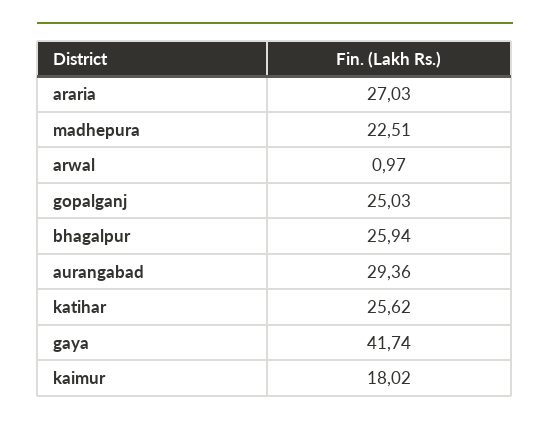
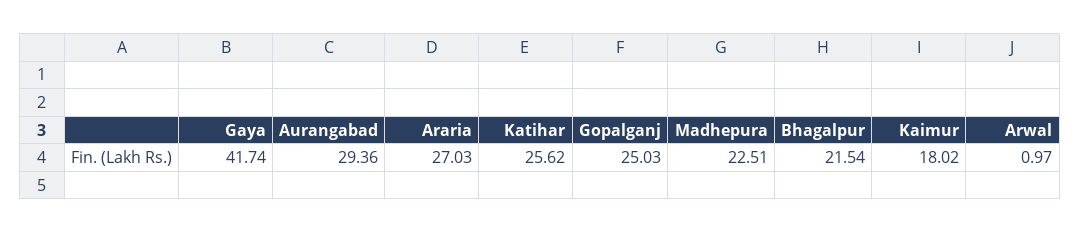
bhagalpur: 25.94 -> 21.54

